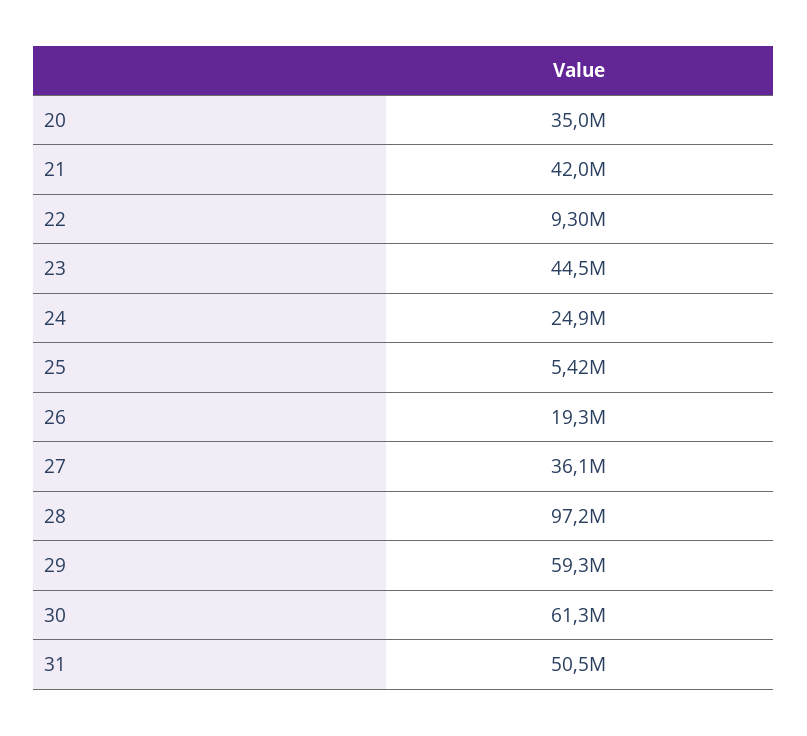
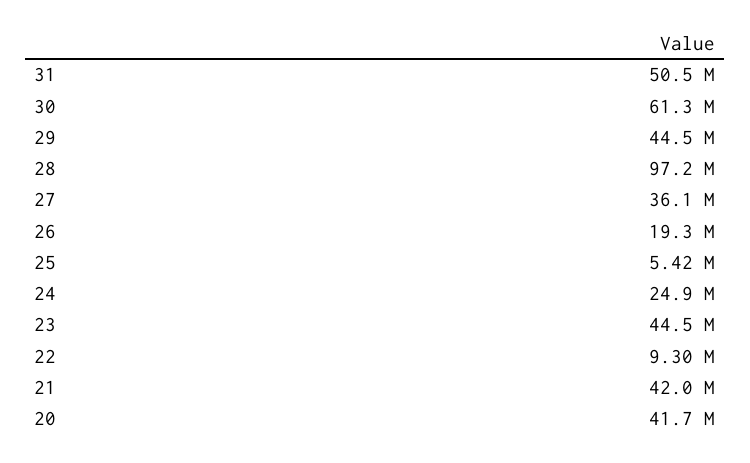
20: 35000000 -> 41700000
29: 59300000 -> 44500000

